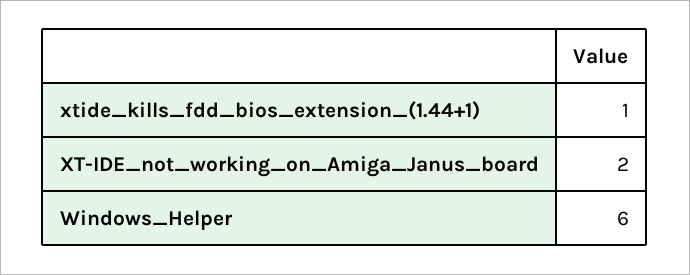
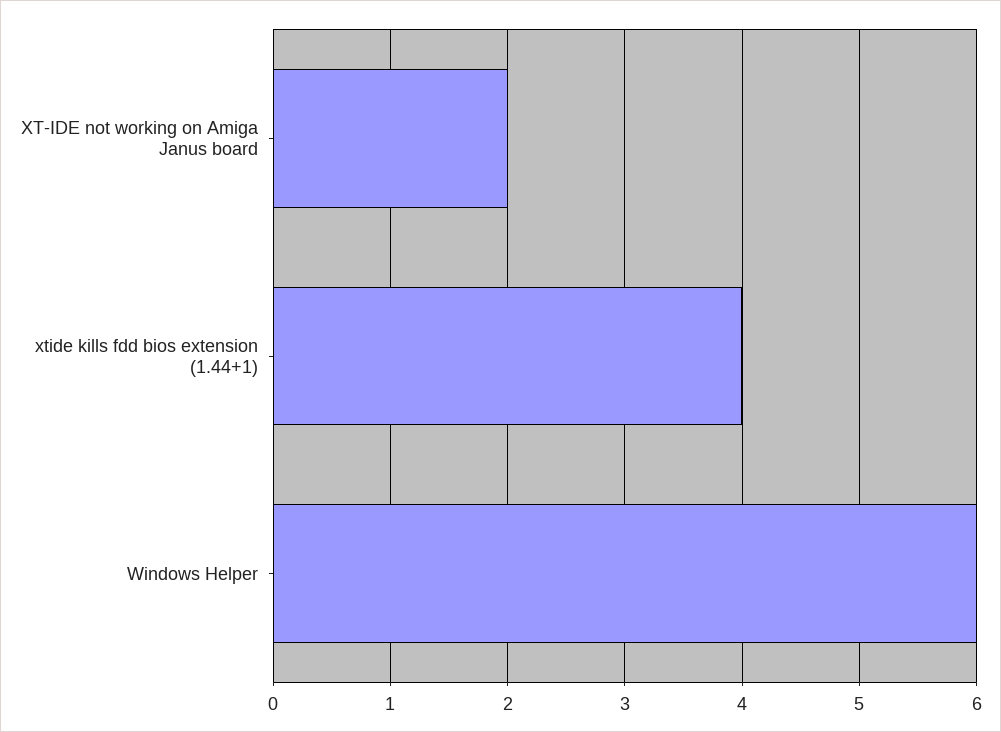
xtide_kills_fdd_bios_extension_(1.44+1): 1 -> 4

